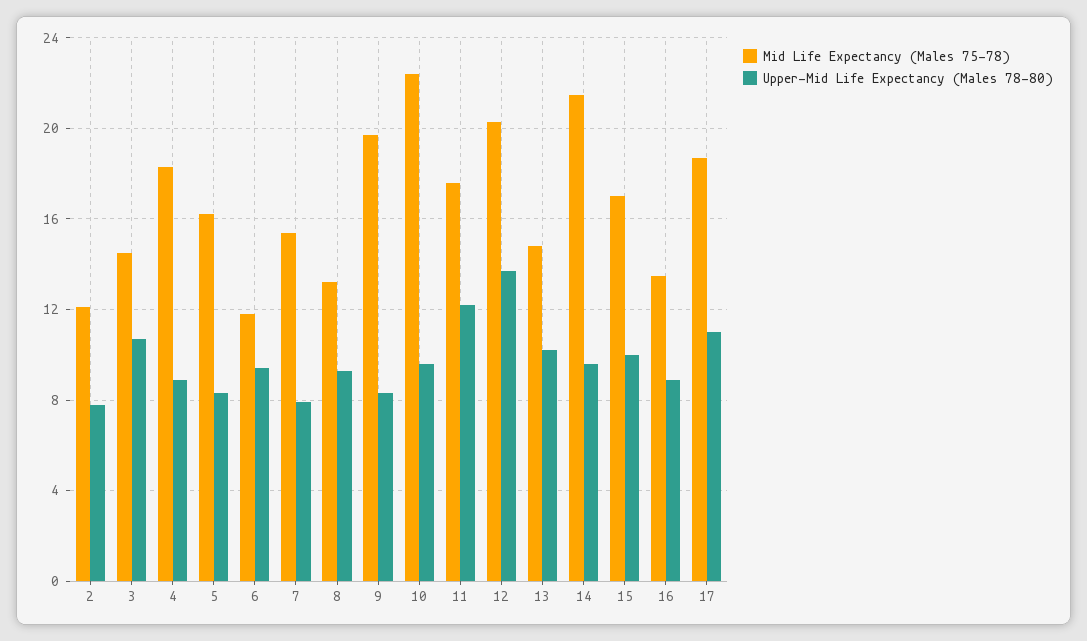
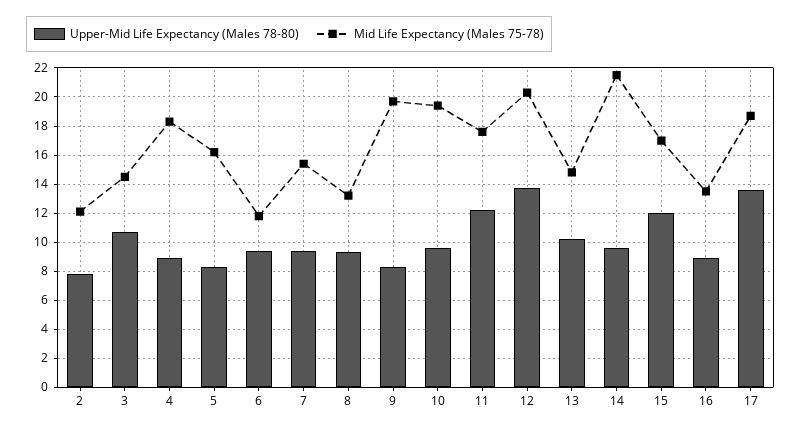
Upper-Mid Life Expectancy (Males 78-80), 7: 8 -> 9.5
Mid Life Expectancy (Males 75-78), 10: 22.5 -> 19.5
Upper-Mid Life Expectancy (Males 78-80), 15: 10 -> 12
Upper-Mid Life Expectancy (Males 78-80), 17: 11 -> 13.5

